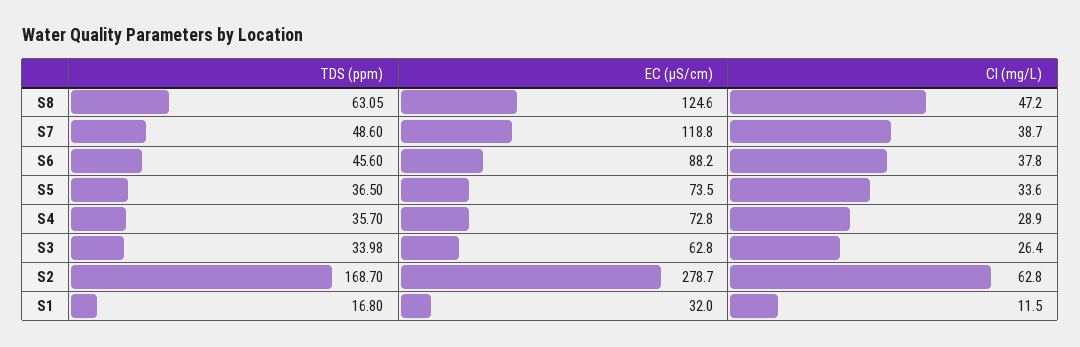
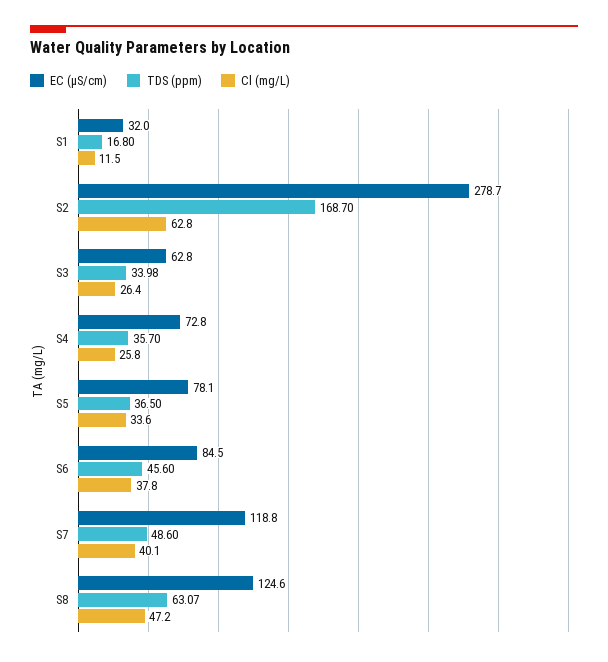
TDS (ppm), S8: 63.05 -> 63.07
Cl (mg/L), S7: 38.7 -> 40.1
EC (µS/cm), S6: 88.2 -> 84.5
EC (µS/cm), S5: 73.5 -> 78.1
Cl (mg/L), S4: 28.9 -> 25.8

